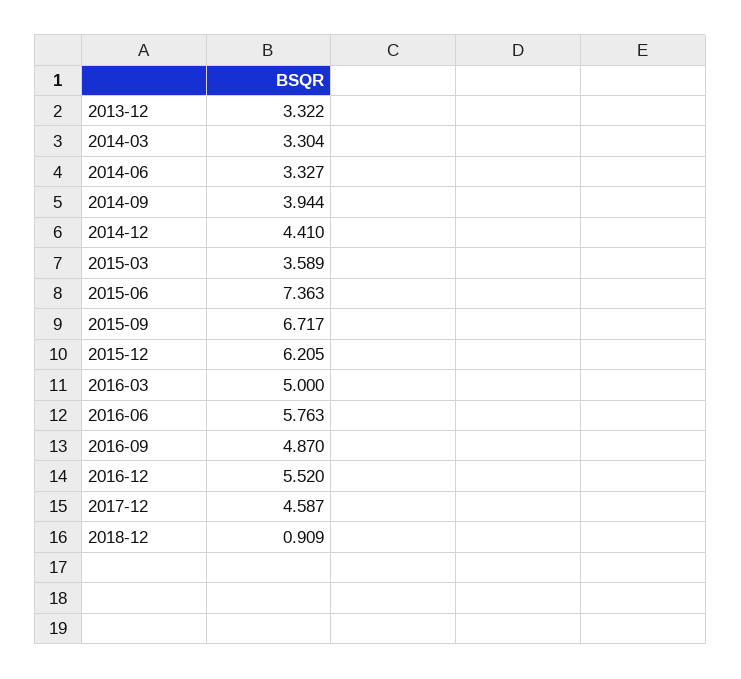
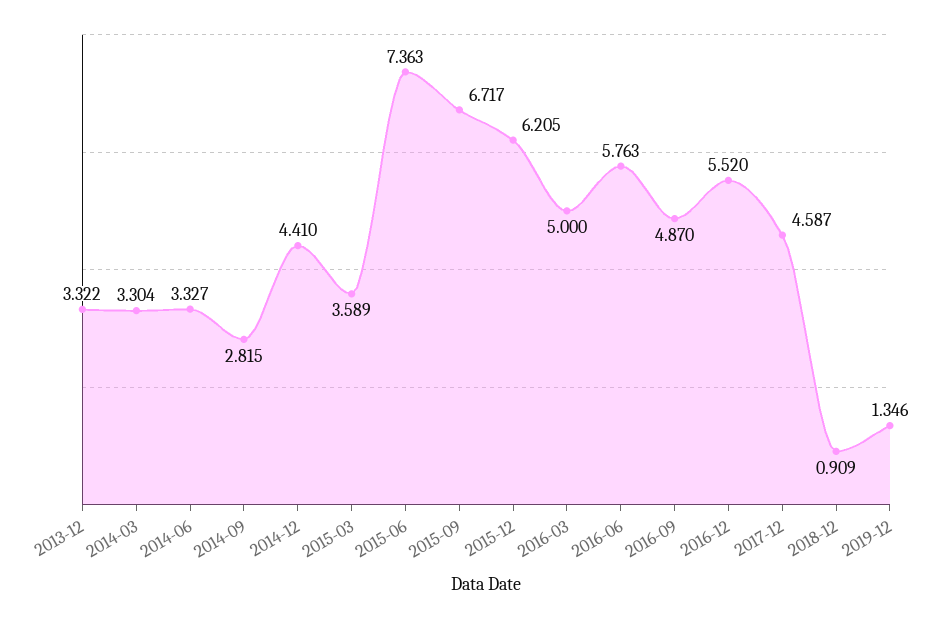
2014-09: 3.944 -> 2.815
2019-12: none -> 1.346

